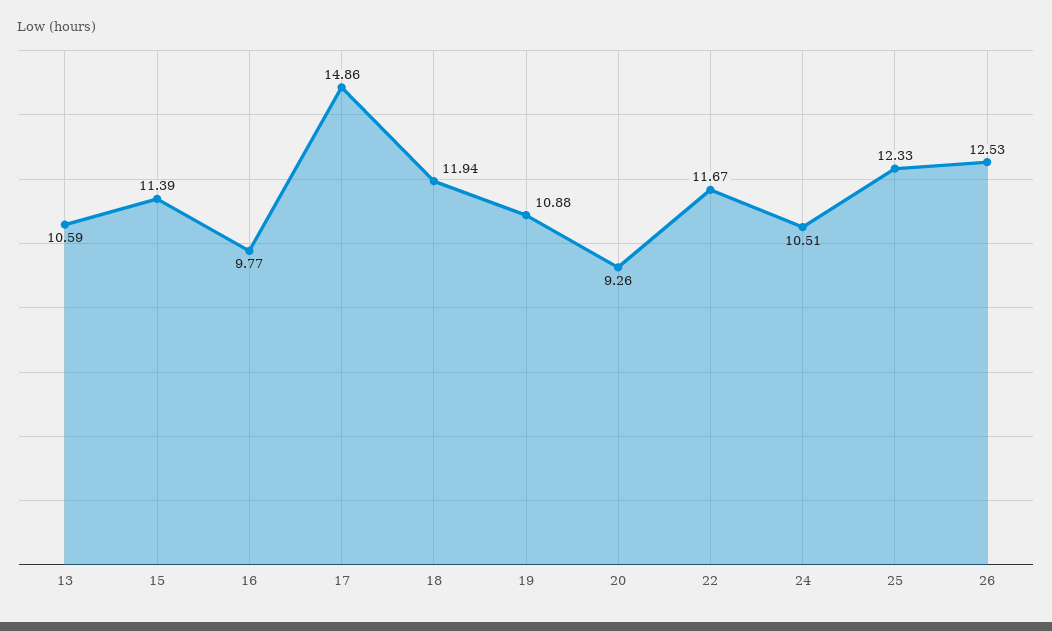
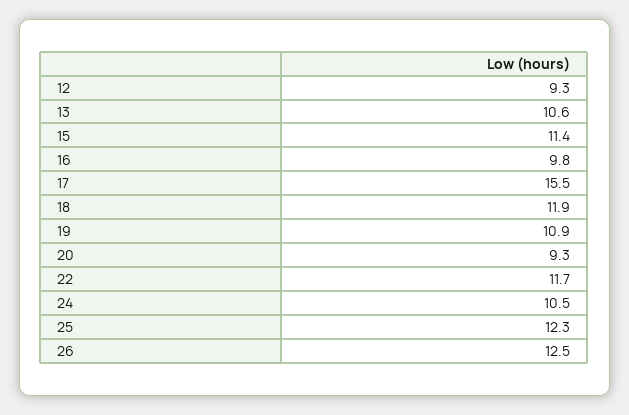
17: 14.86 -> 15.5
12: none -> 9.3

